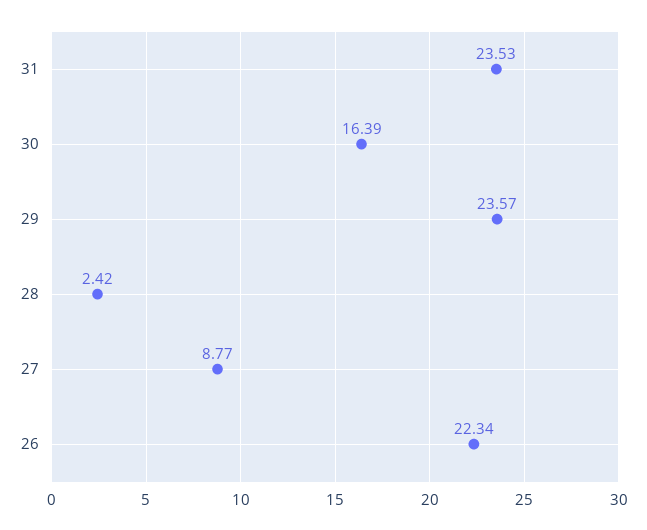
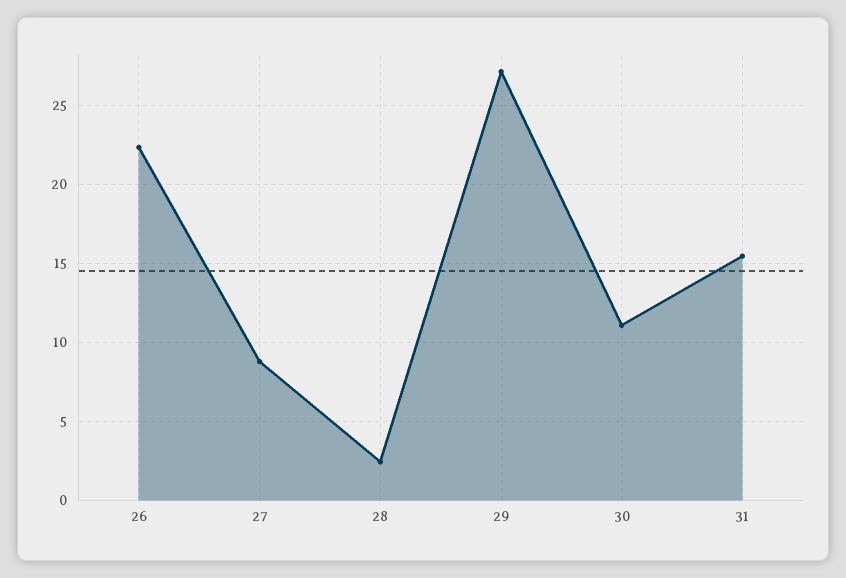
31: 23.53 -> 15.5
30: 16.39 -> 11
29: 23.57 -> 27

